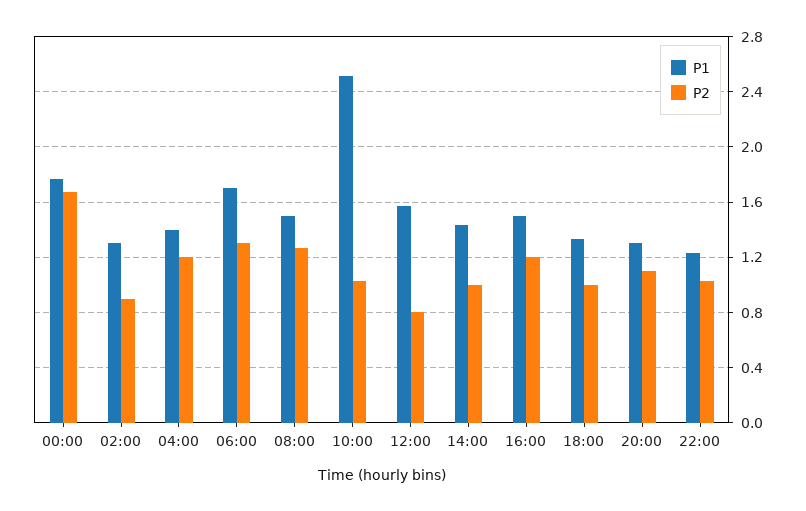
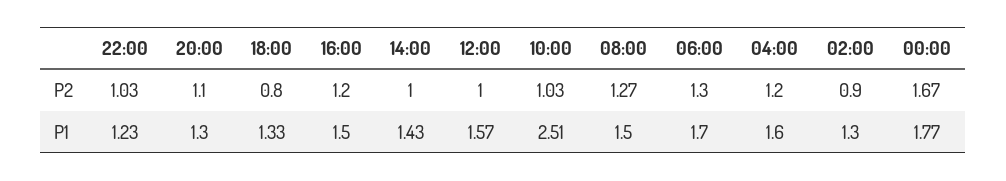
P1, 04:00: 1.4 -> 1.6
P2, 12:00: 0.8 -> 1
P2, 18:00: 1 -> 0.8

